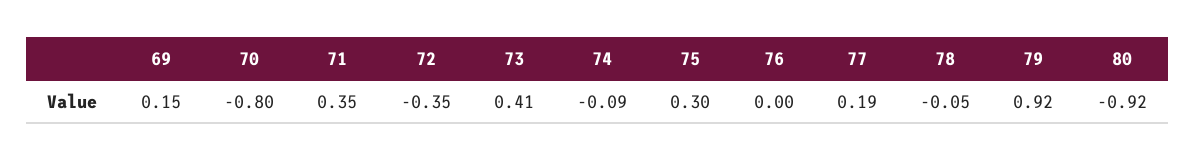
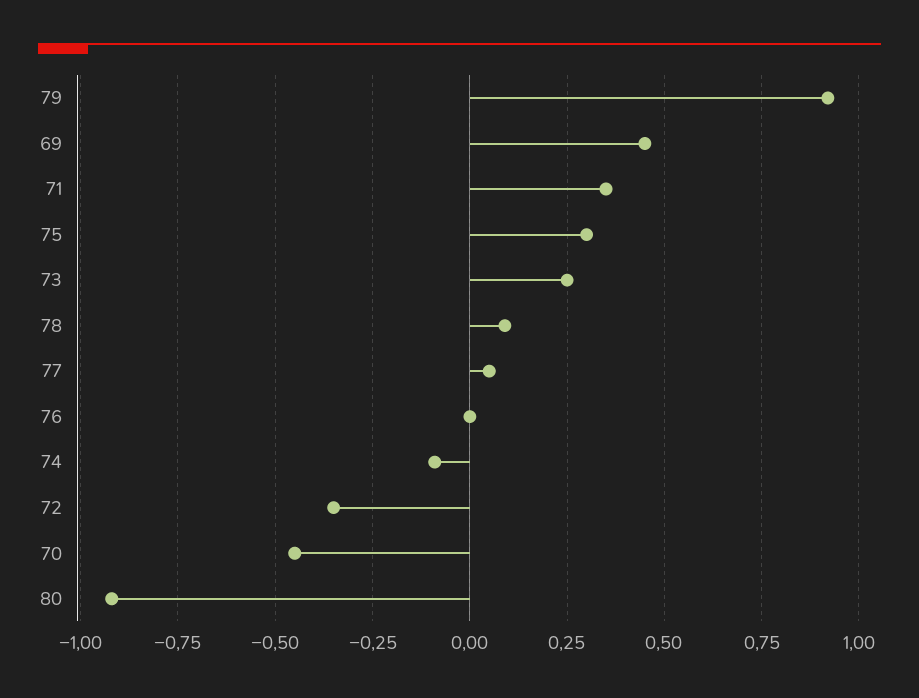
69: 0.15 -> 0.45
70: -0.8 -> -0.45
73: 0.41 -> 0.25
77: 0.19 -> 0.05
78: -0.05 -> 0.1

